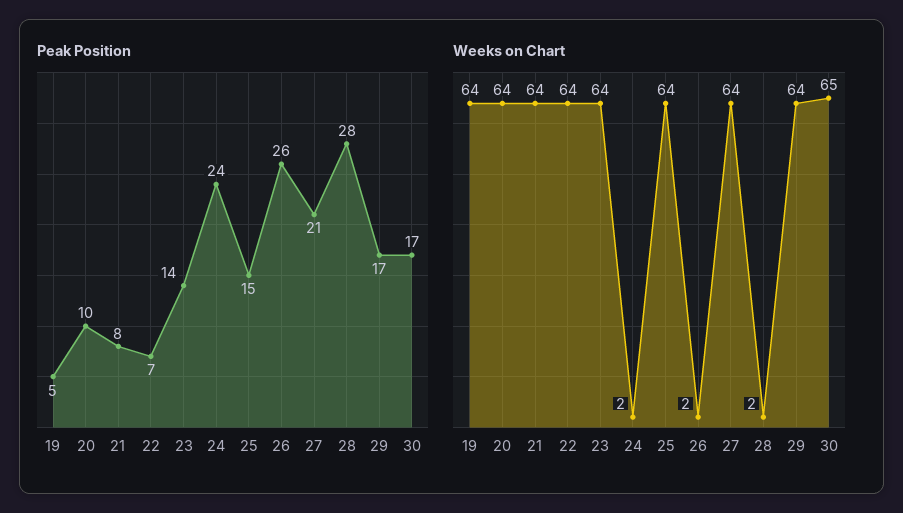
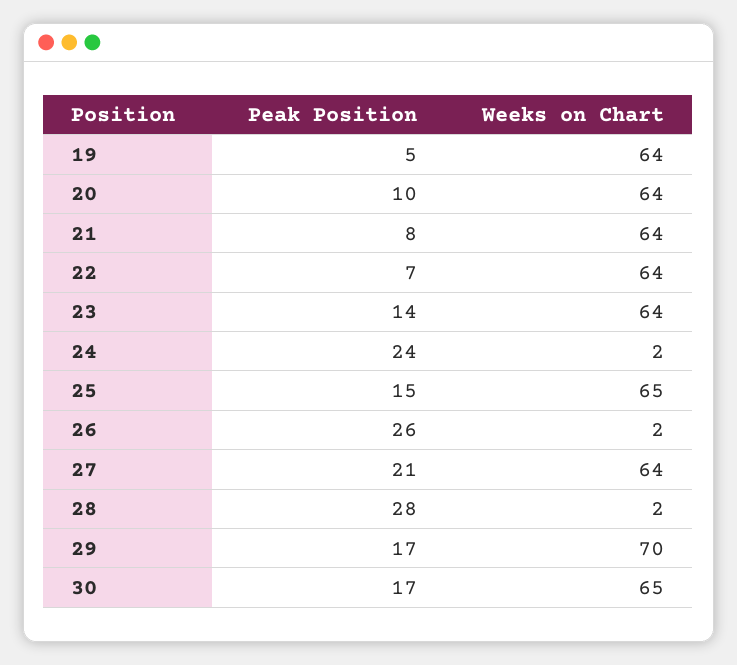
Weeks on Chart, 25: 64 -> 65
Weeks on Chart, 29: 64 -> 70

